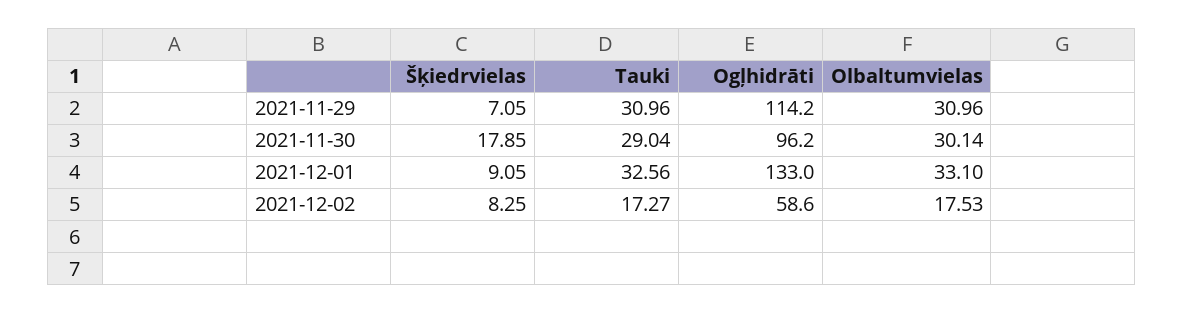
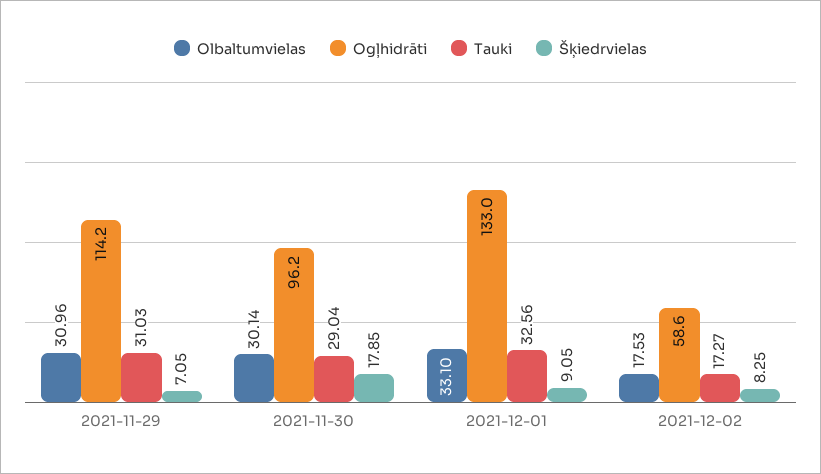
Tauki, 2021-11-29: 30.96 -> 31.03

